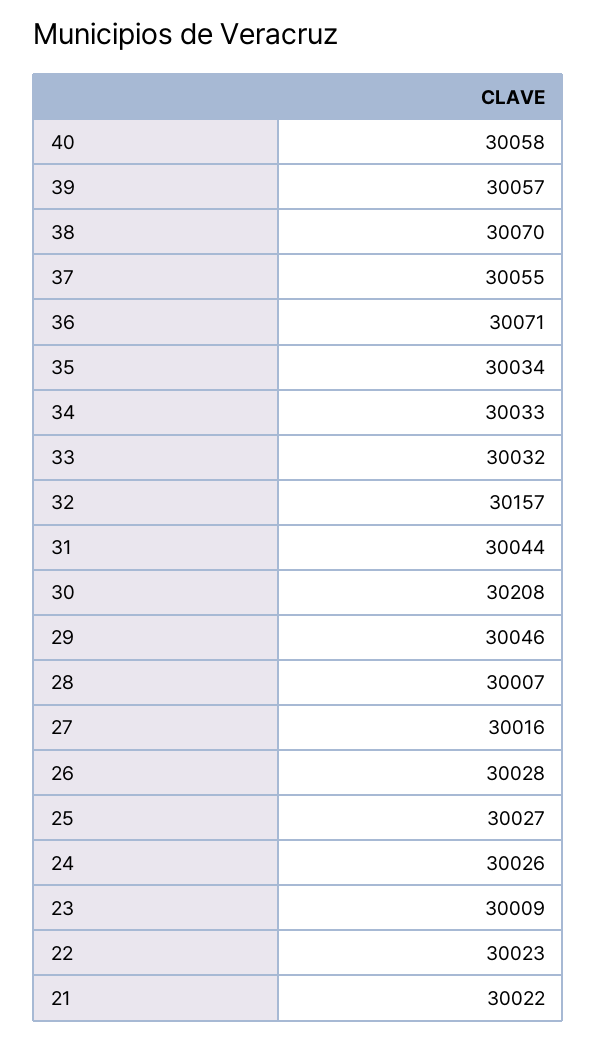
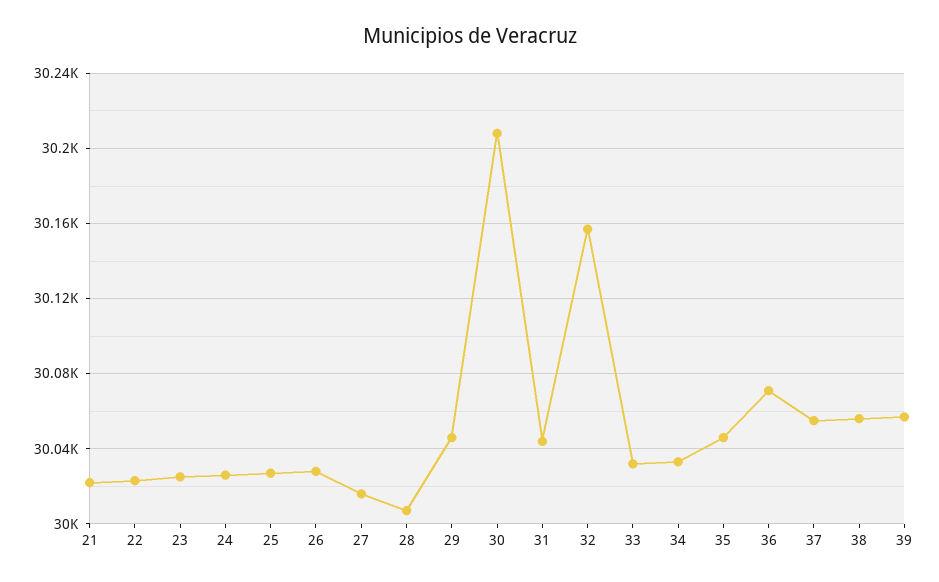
40: 30058 -> none
38: 30070 -> 30055
35: 30034 -> 30045
23: 30009 -> 30025

